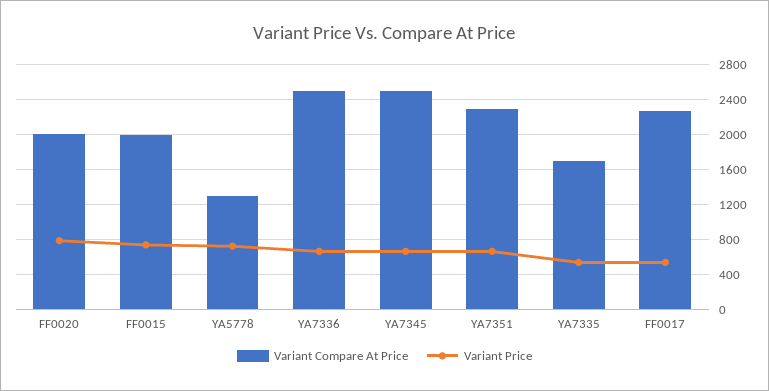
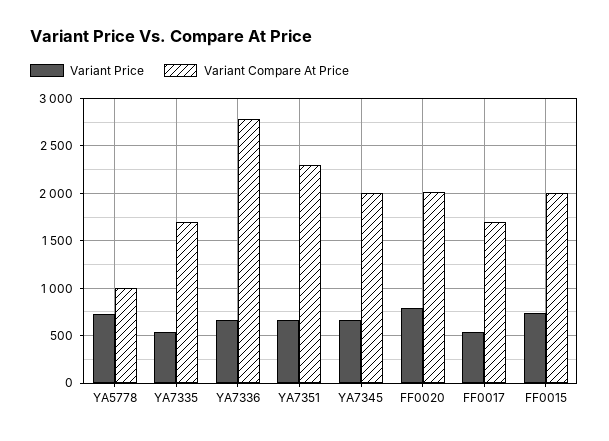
Variant Compare At Price, YA5778: 1300 -> 1000
Variant Compare At Price, YA7336: 2500 -> 2800
Variant Compare At Price, YA7345: 2500 -> 2000
Variant Compare At Price, FF0017: 2300 -> 1700

